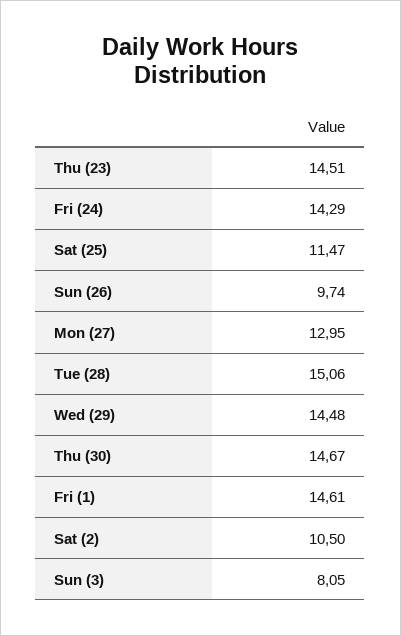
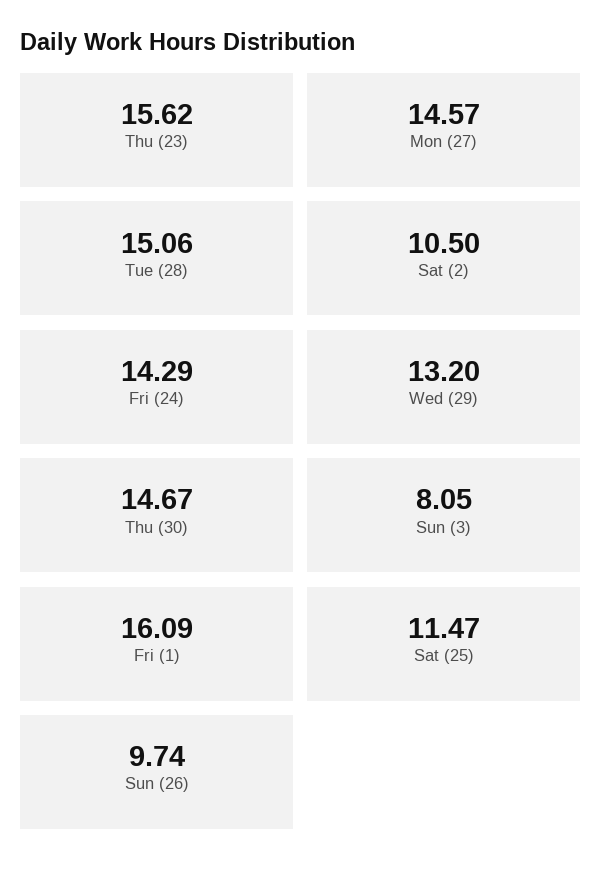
Thu (23): 14.51 -> 15.62
Mon (27): 12.95 -> 14.57
Wed (29): 14.48 -> 13.2
Fri (1): 14.61 -> 16.09

